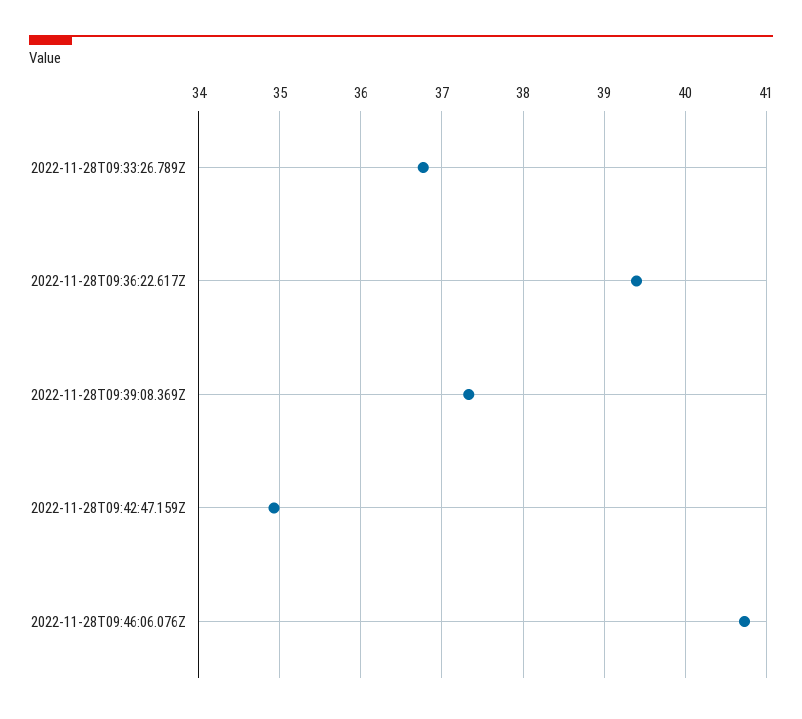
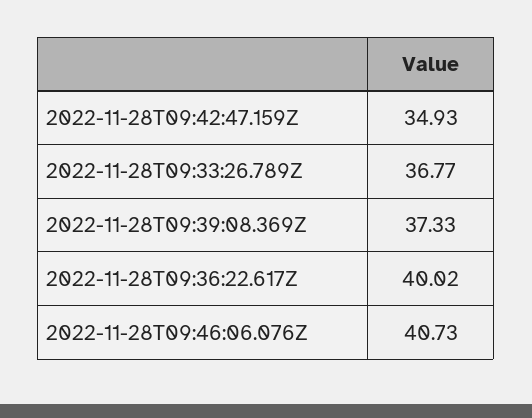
2022-11-28T09:36:22.617Z: 39.4 -> 40.02

